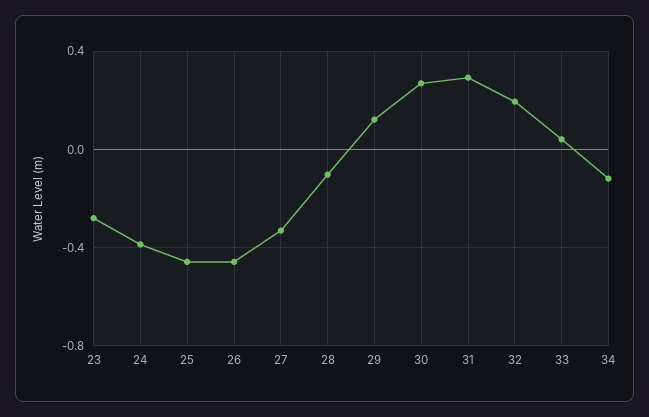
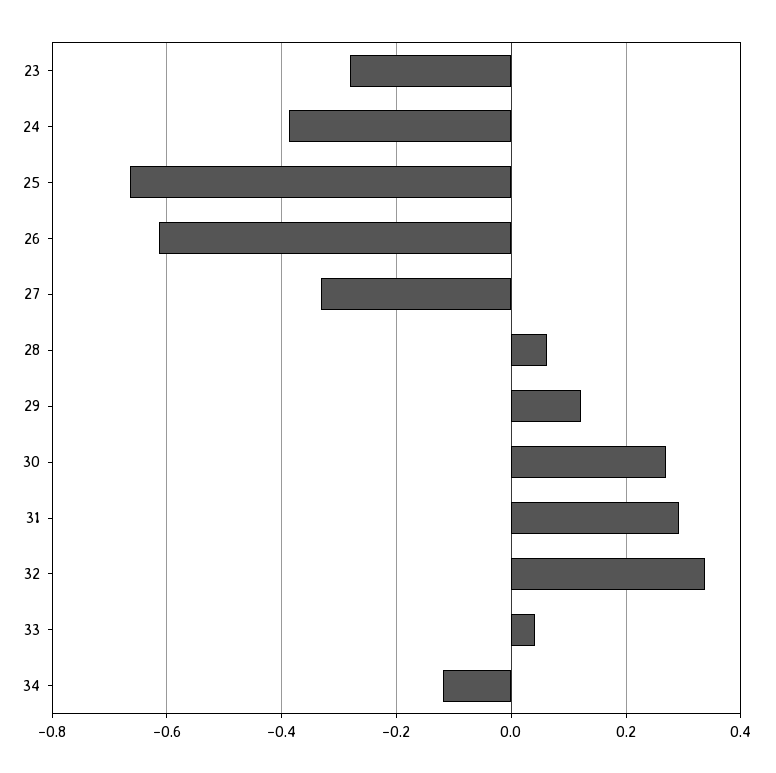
25: -0.45 -> -0.66
26: -0.45 -> -0.62
28: -0.1 -> 0.06
32: 0.2 -> 0.34

